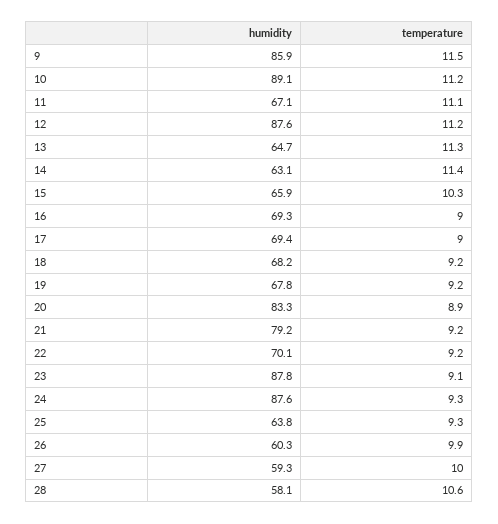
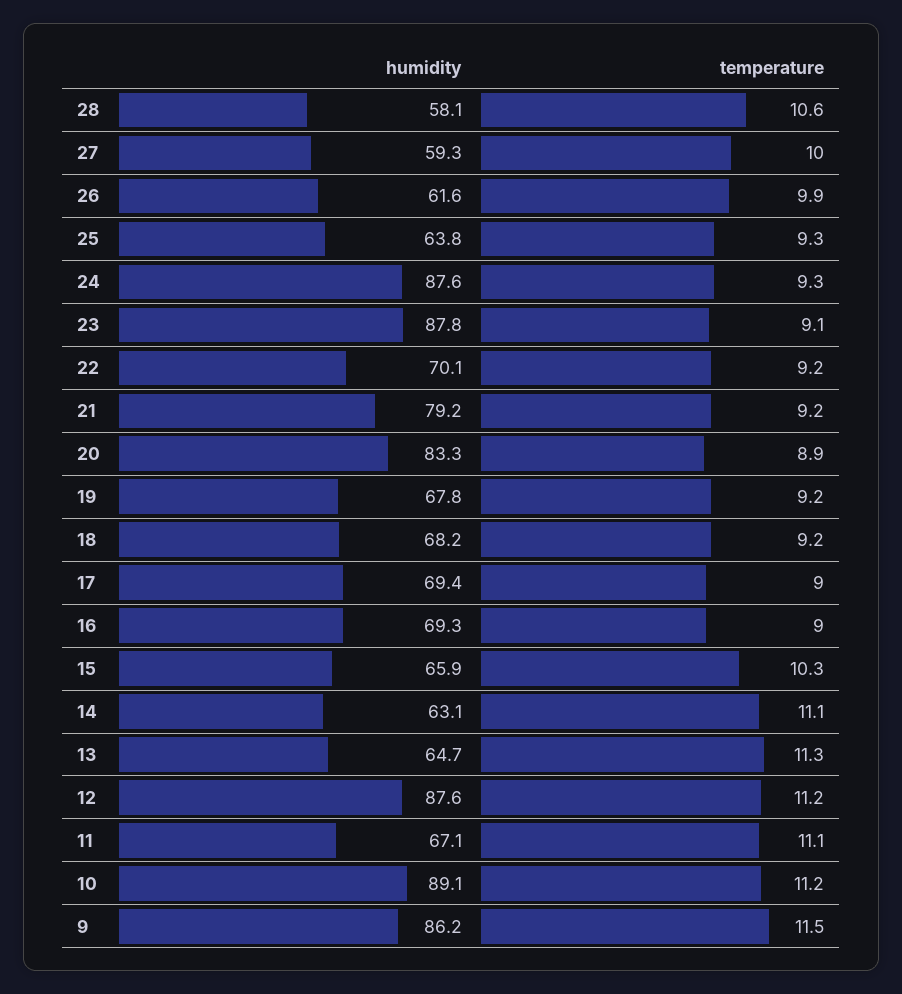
humidity, 9: 85.9 -> 86.2
temperature, 14: 11.4 -> 11.1
humidity, 26: 60.3 -> 61.6

